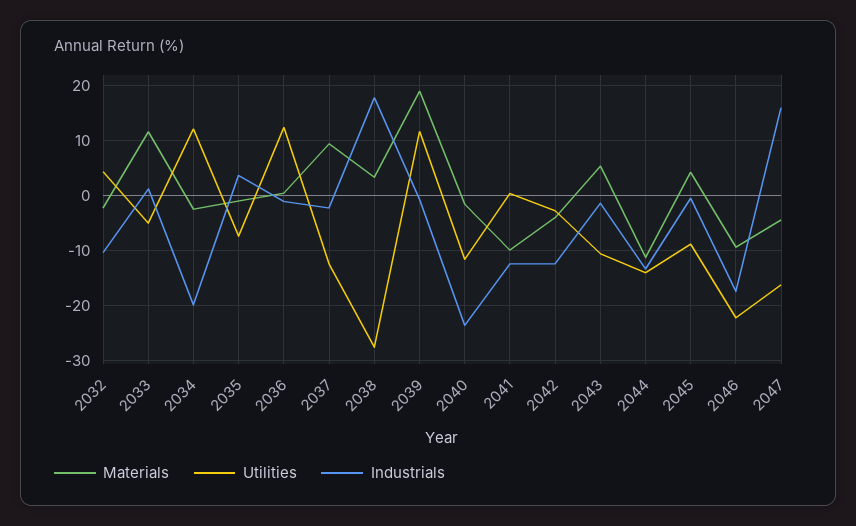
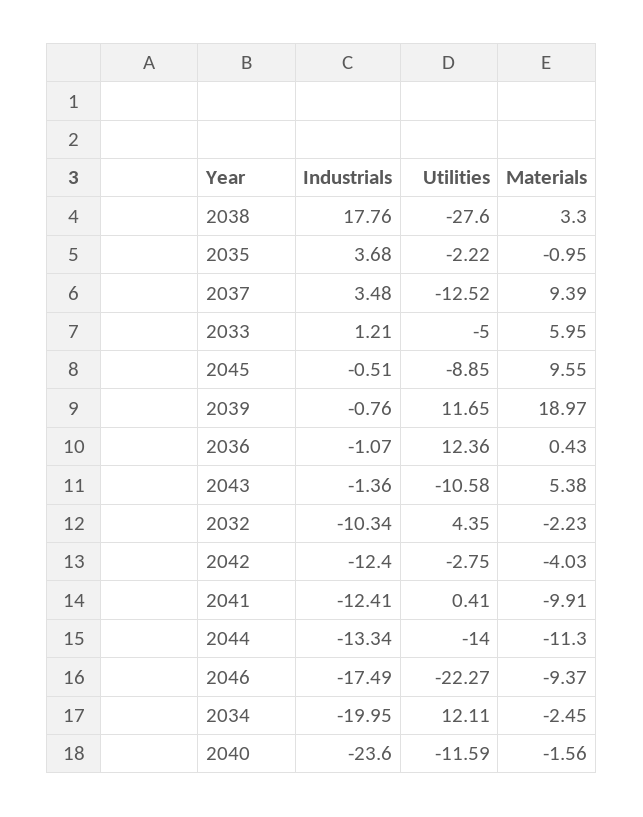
Materials, 2033: 12 -> 5.95
Utilities, 2035: -8 -> -2.22
Industrials, 2037: -2 -> 3.48
Materials, 2045: 4 -> 9.55
Materials, 2047: -4 -> none
Utilities, 2047: -16 -> none
Industrials, 2047: 16 -> none

